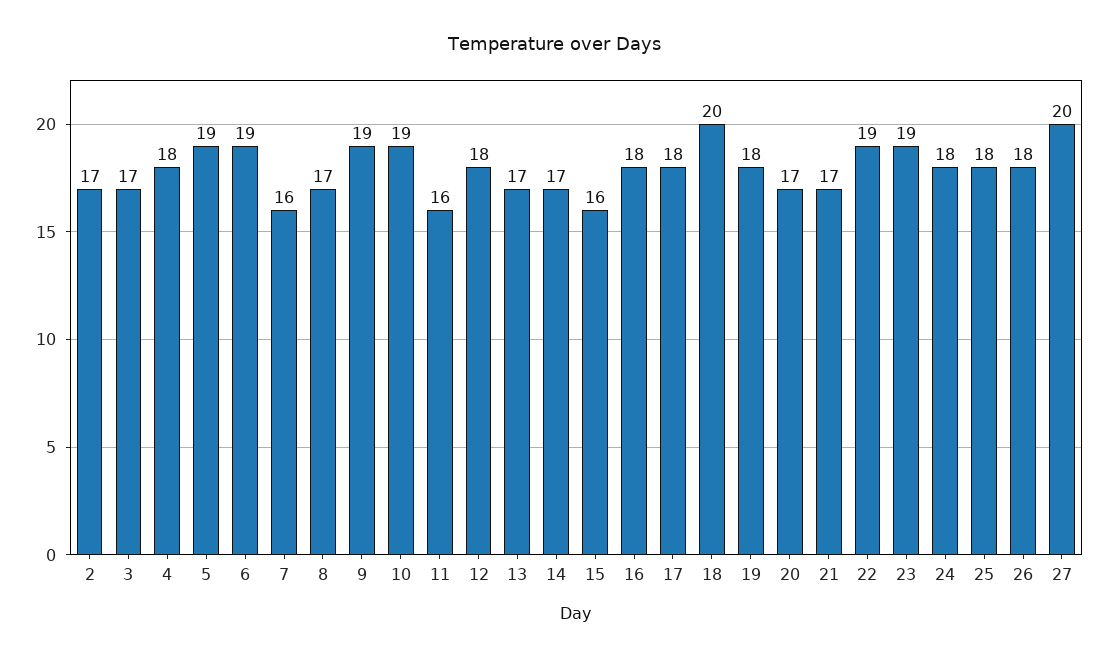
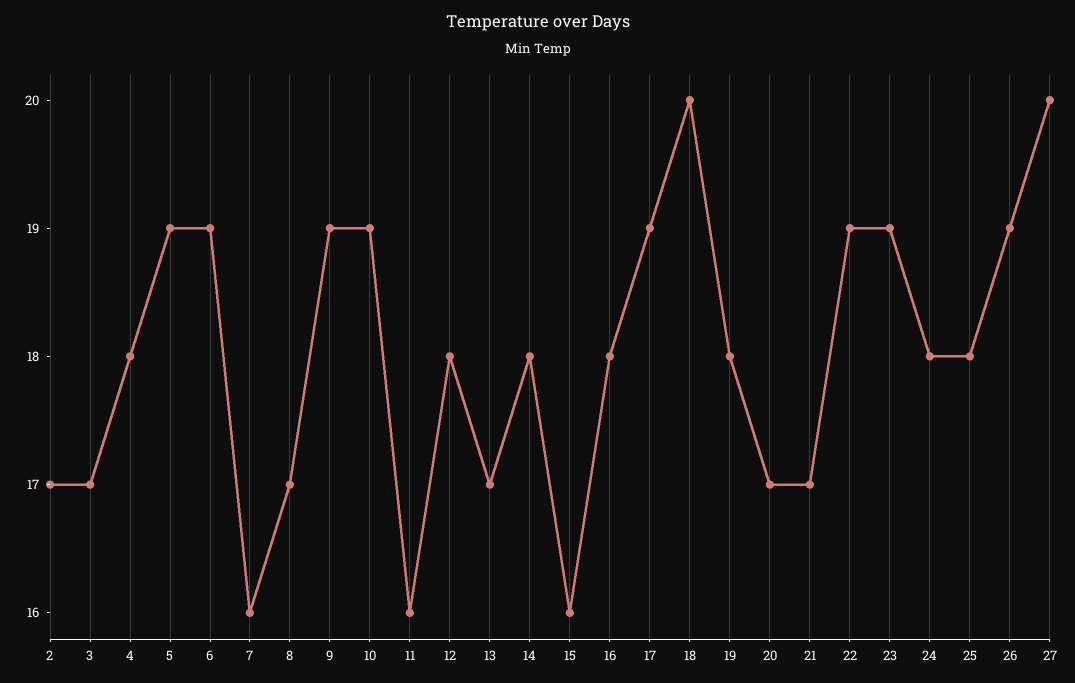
14: 17 -> 18
17: 18 -> 19
26: 18 -> 19

